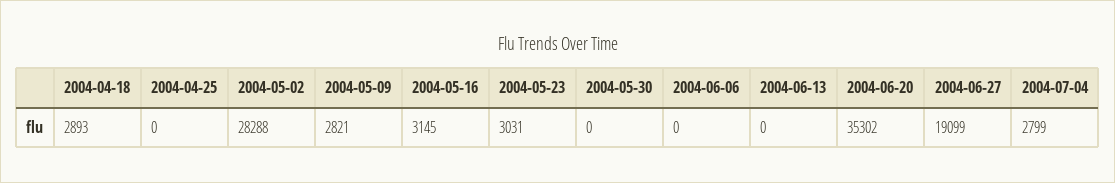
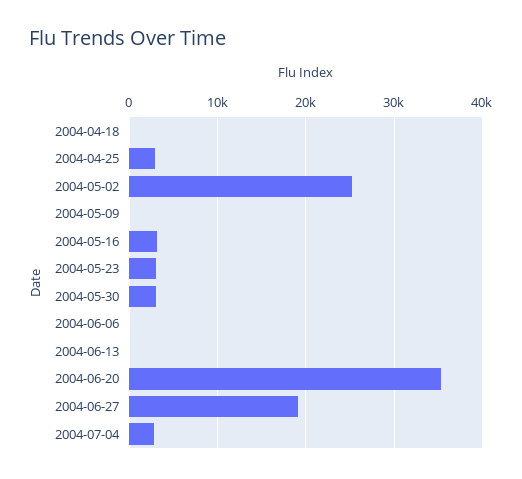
2004-04-18: 2893 -> 0
2004-04-25: 0 -> 3000
2004-05-02: 28288 -> 25000
2004-05-09: 2821 -> 0
2004-05-30: 0 -> 3000

